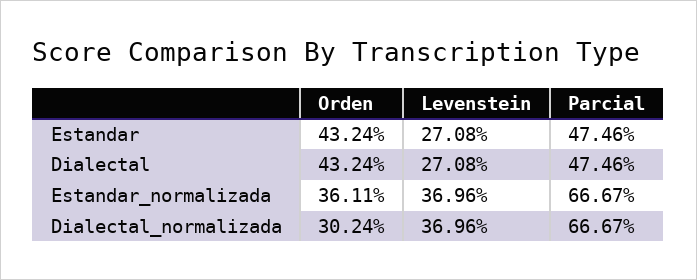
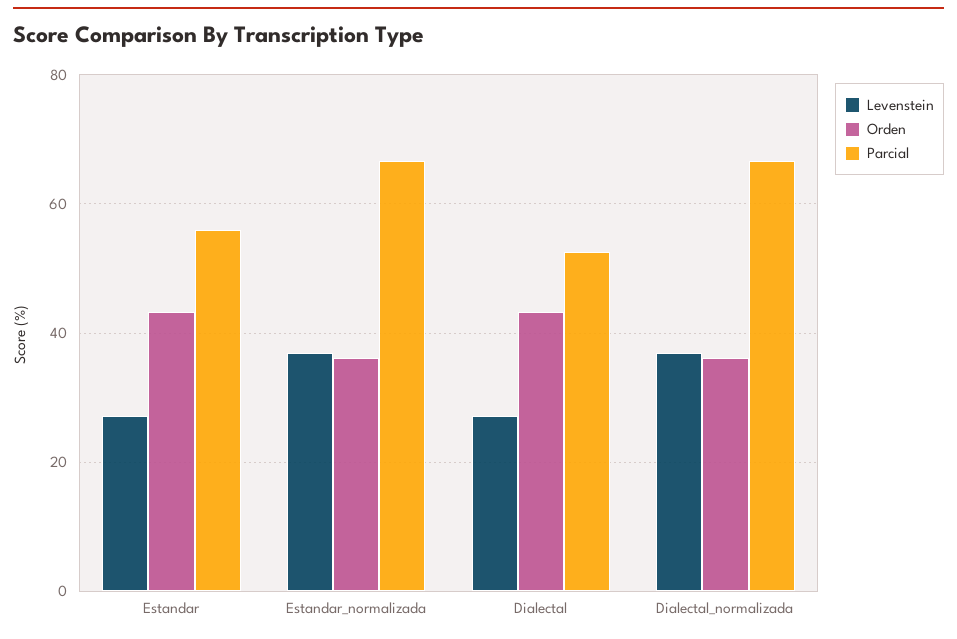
Parcial, Estandar: 47.46 -> 56
Parcial, Dialectal: 47.46 -> 52
Orden, Dialectal_normalizada: 30.24 -> 36

